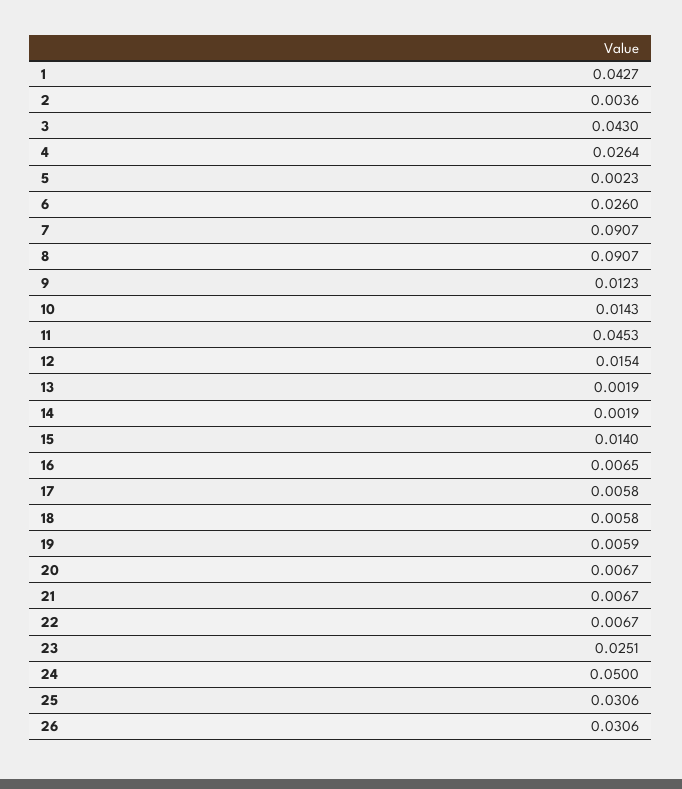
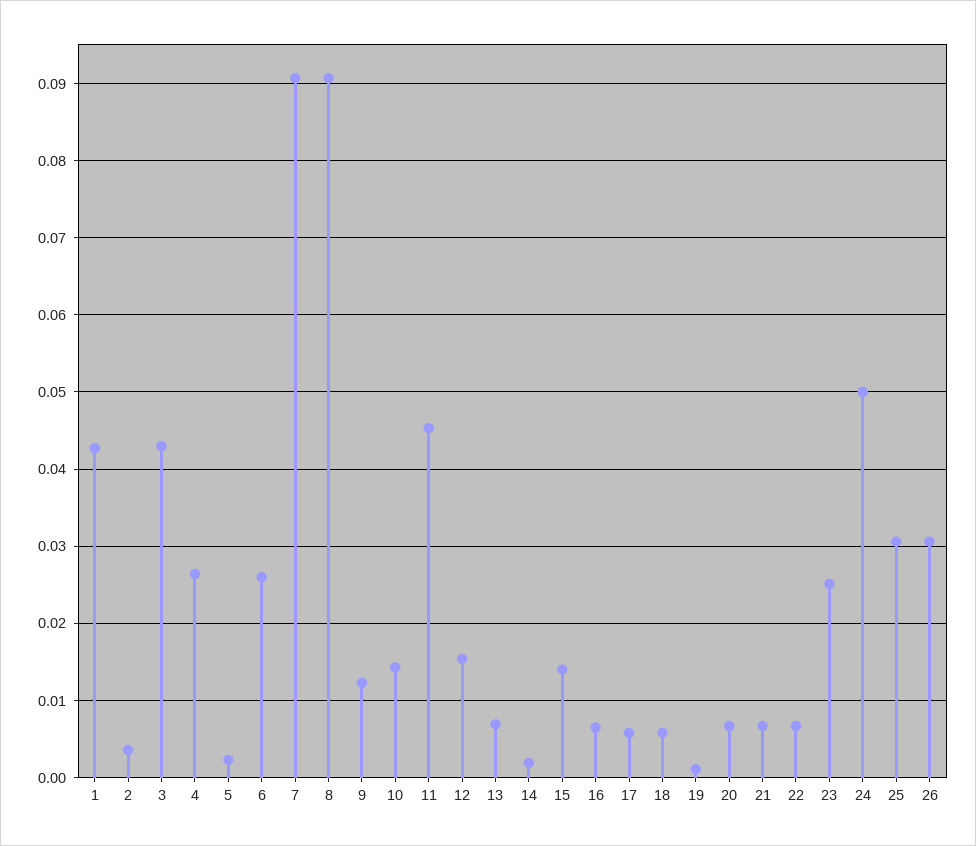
13: 0.0019 -> 0.007
19: 0.0059 -> 0.001

